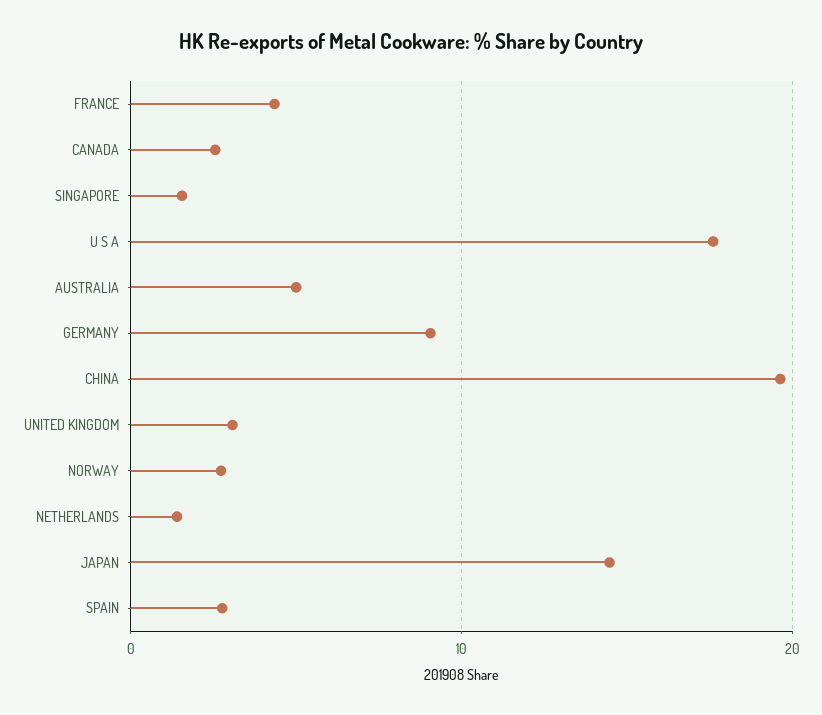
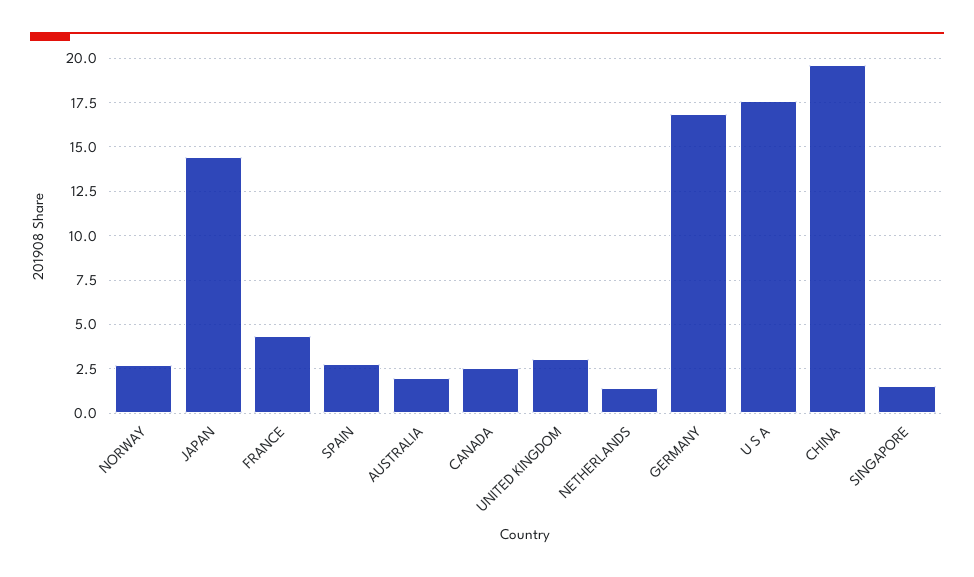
AUSTRALIA: 5 -> 2
GERMANY: 9 -> 17

